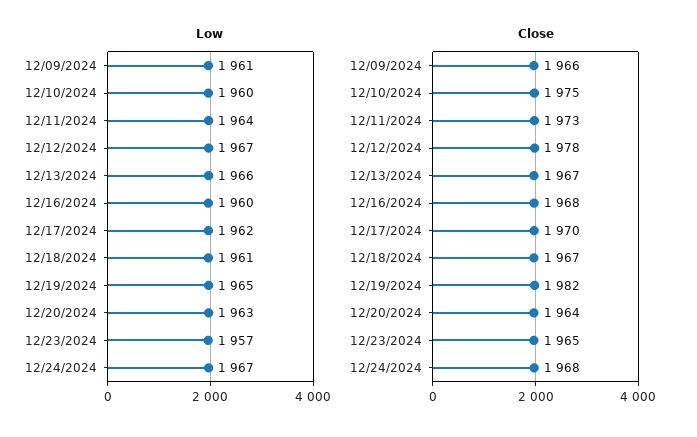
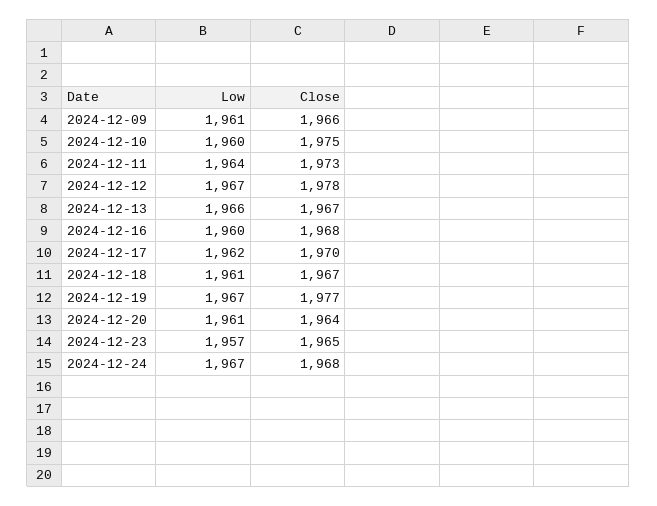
Low, 12/19/2024: 1965 -> 1967
Low, 12/20/2024: 1963 -> 1961
Close, 12/19/2024: 1982 -> 1977

